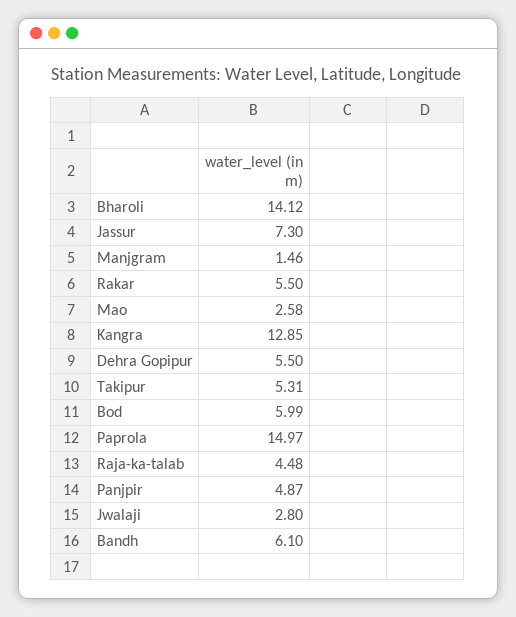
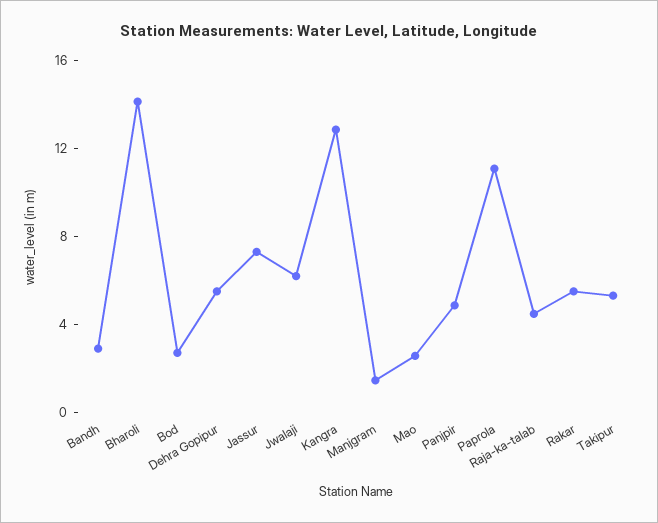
Bod: 5.99 -> 3
Paprola: 14.97 -> 11
Jwalaji: 2.8 -> 6
Bandh: 6.1 -> 3

